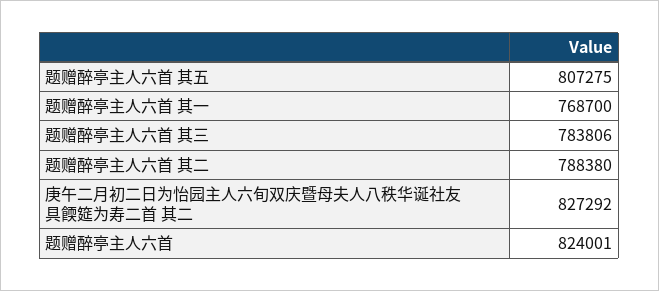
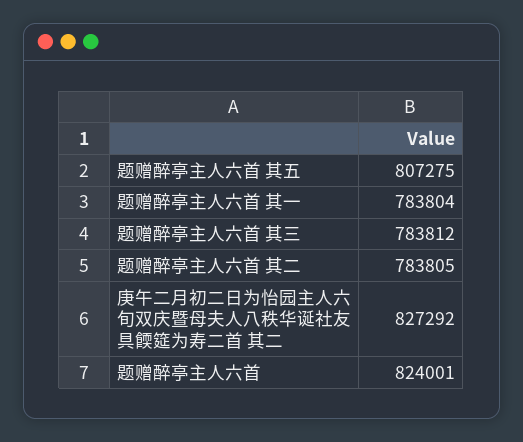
题赠醉亭主人六首 其一: 768700 -> 783804
题赠醉亭主人六首 其三: 783806 -> 783812
题赠醉亭主人六首 其二: 788380 -> 783805

